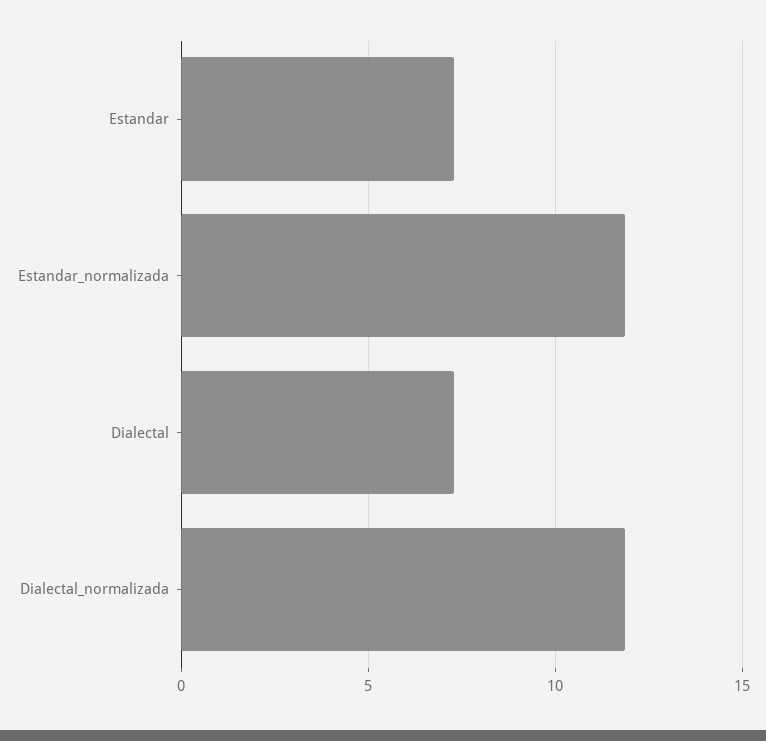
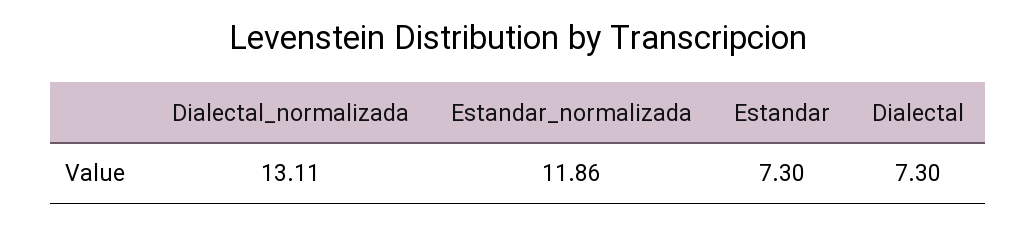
Dialectal_normalizada: 12 -> 13.11

